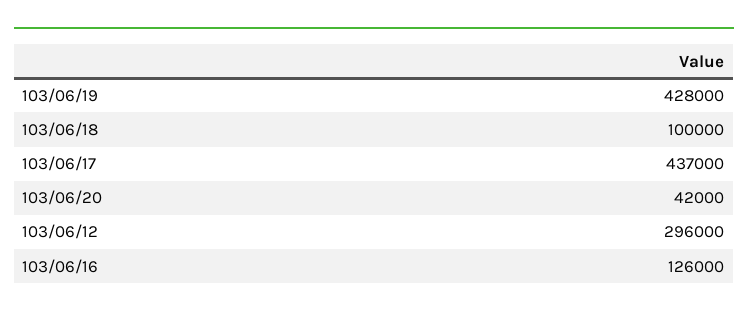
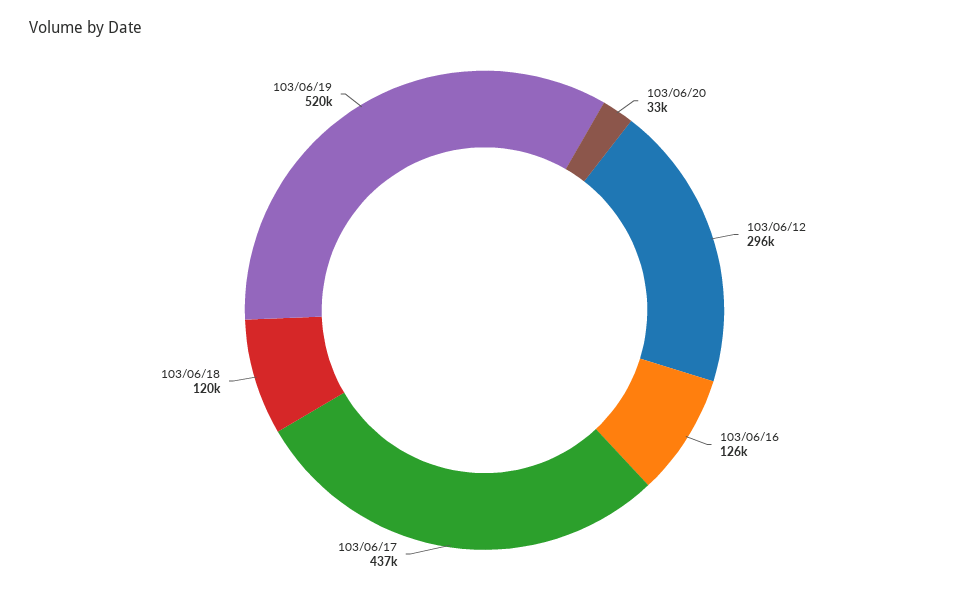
103/06/19: 428000 -> 520000
103/06/18: 100000 -> 120000
103/06/20: 42000 -> 33000

